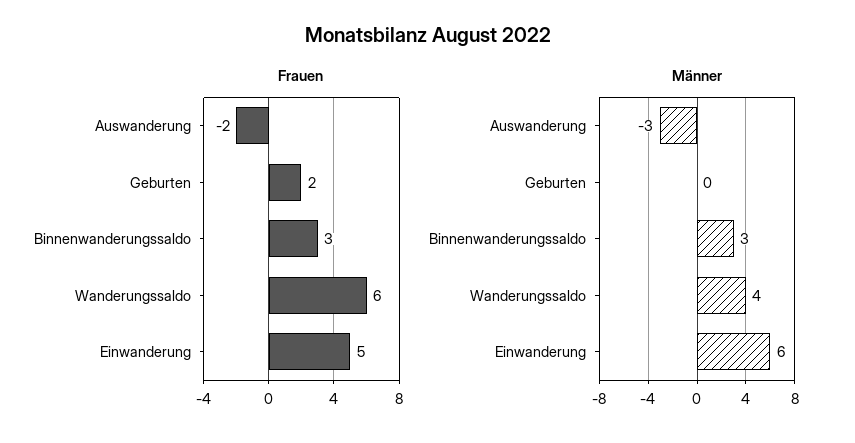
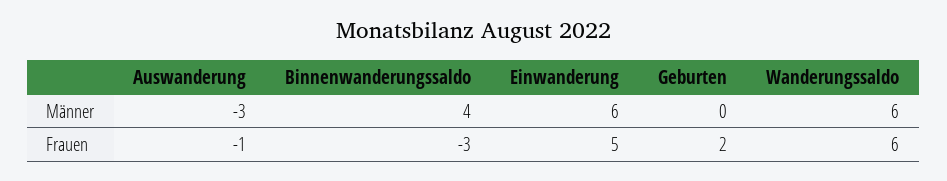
Frauen, Auswanderung: -2 -> -1
Frauen, Binnenwanderungssaldo: 3 -> -3
Männer, Binnenwanderungssaldo: 3 -> 4
Männer, Wanderungssaldo: 4 -> 6

